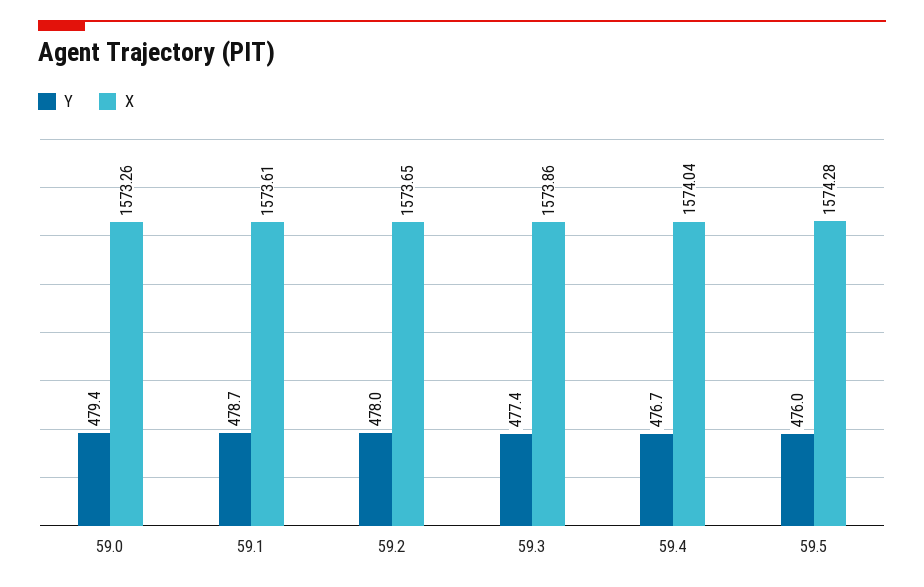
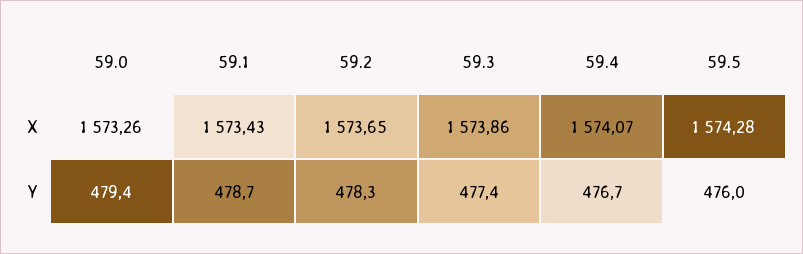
X, 59.1: 1573.61 -> 1573.43
Y, 59.2: 478 -> 478.3
X, 59.4: 1574.04 -> 1574.07

